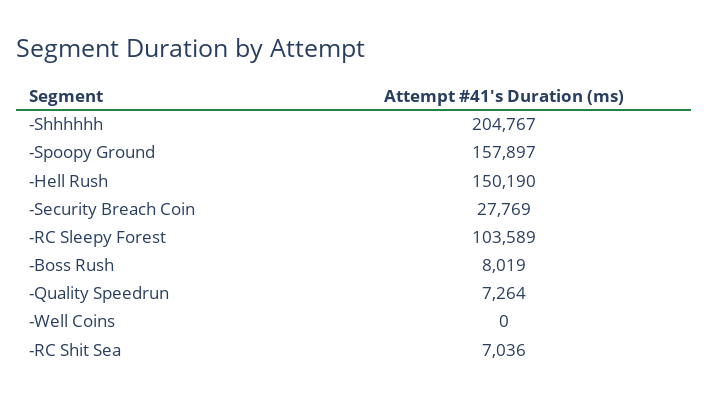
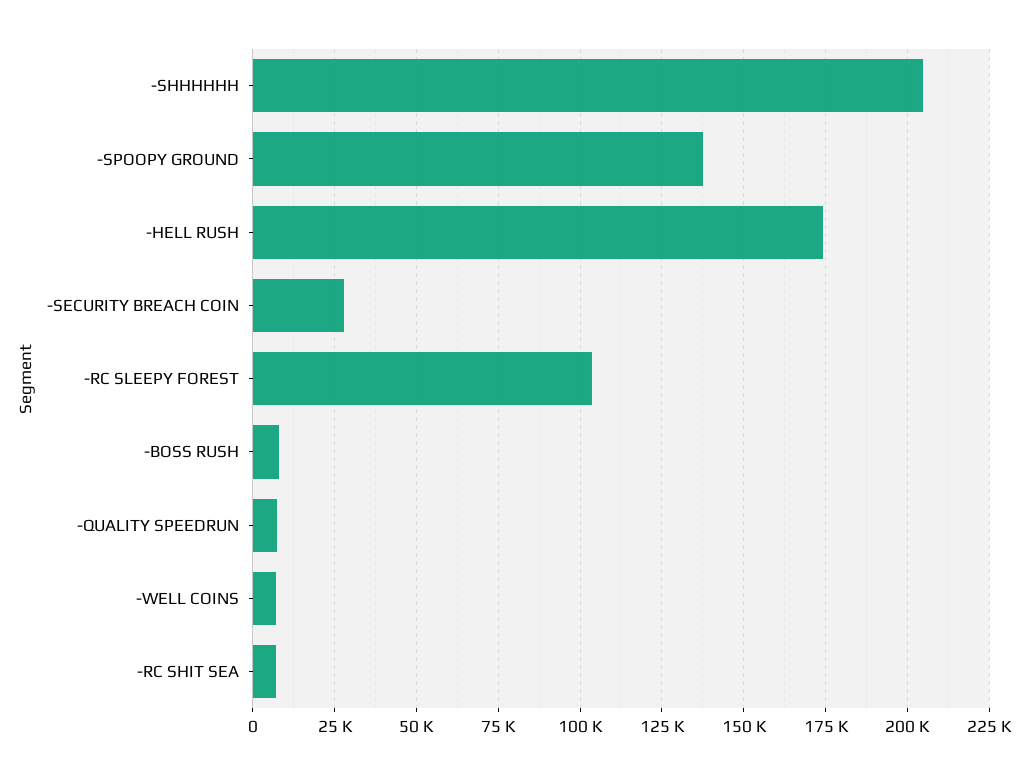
-Spoopy Ground: 157897 -> 137500
-Hell Rush: 150190 -> 175000
-Well Coins: 0 -> 7500

